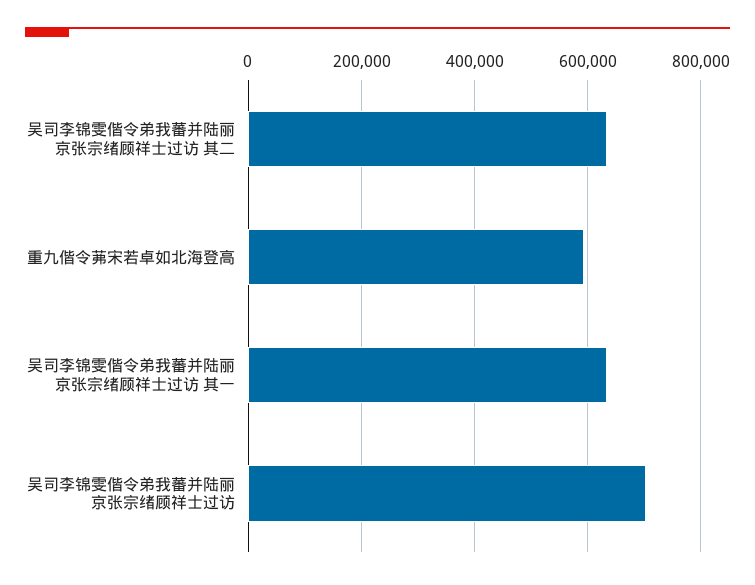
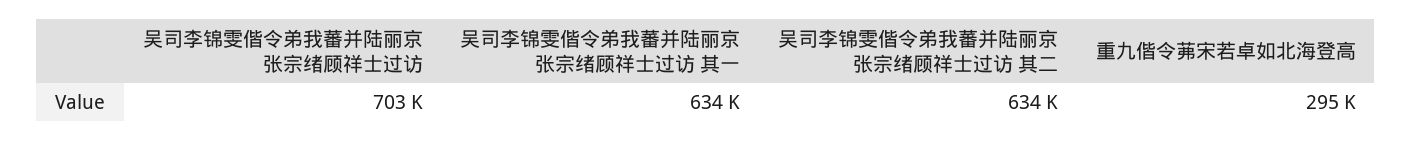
重九偕令茀宋若卓如北海登高: 600000 -> 295000

